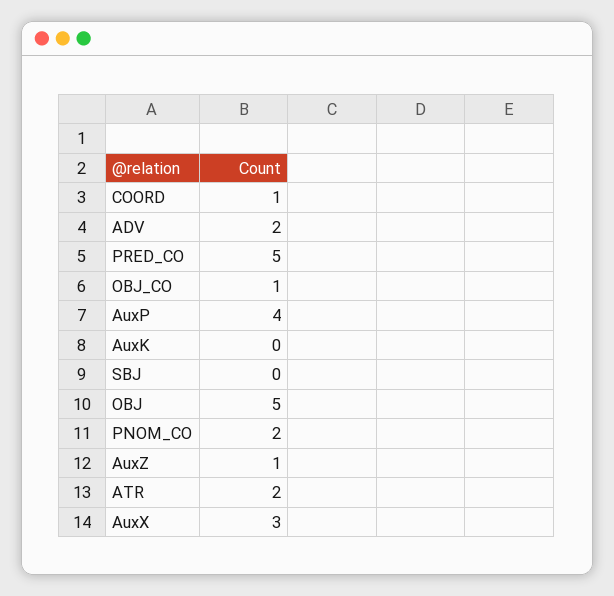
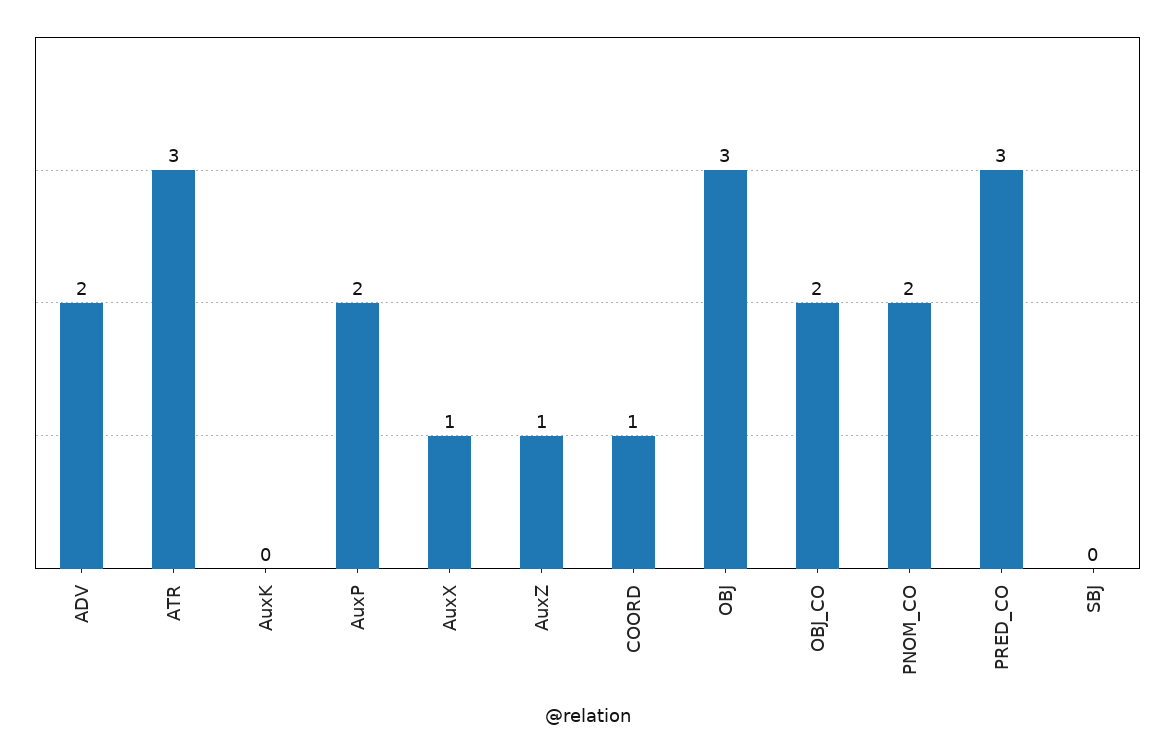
PRED_CO: 5 -> 3
OBJ_CO: 1 -> 2
AuxP: 4 -> 2
OBJ: 5 -> 3
ATR: 2 -> 3
AuxX: 3 -> 1

